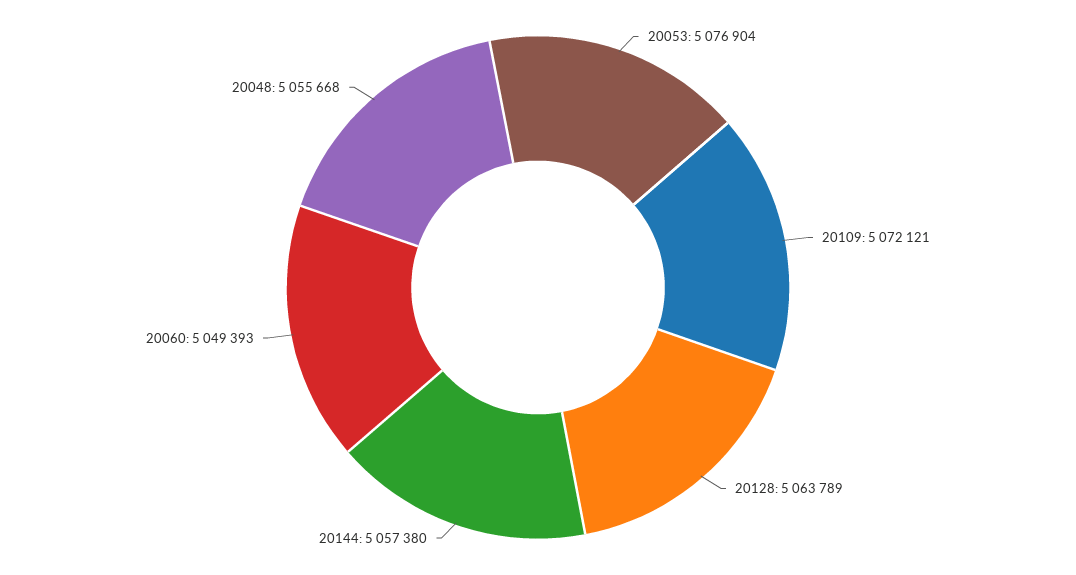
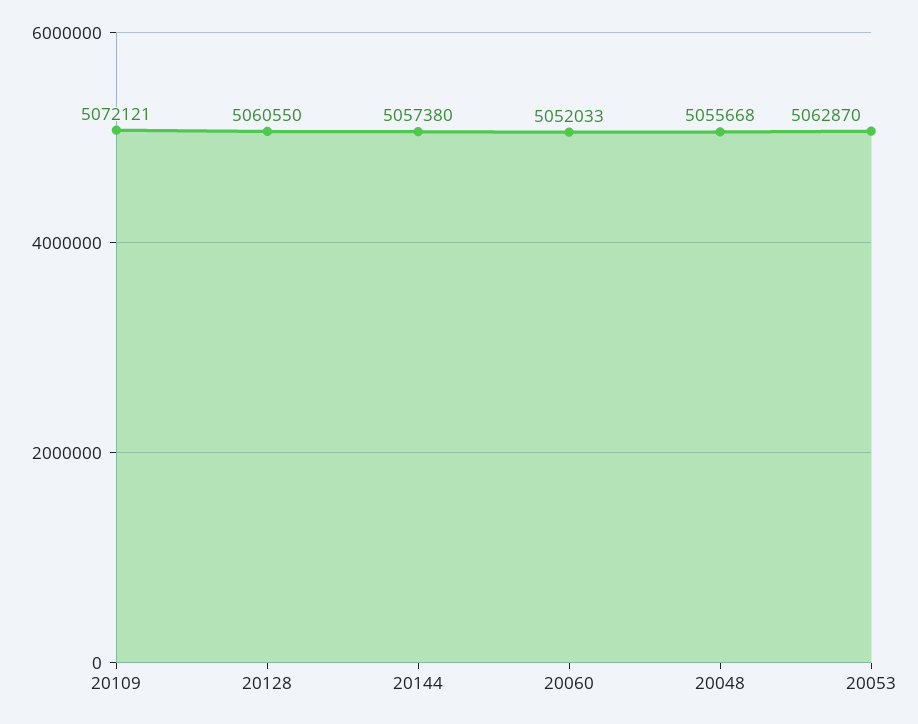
20053: 5076904 -> 5062870
20128: 5063789 -> 5060550
20060: 5049393 -> 5052033

